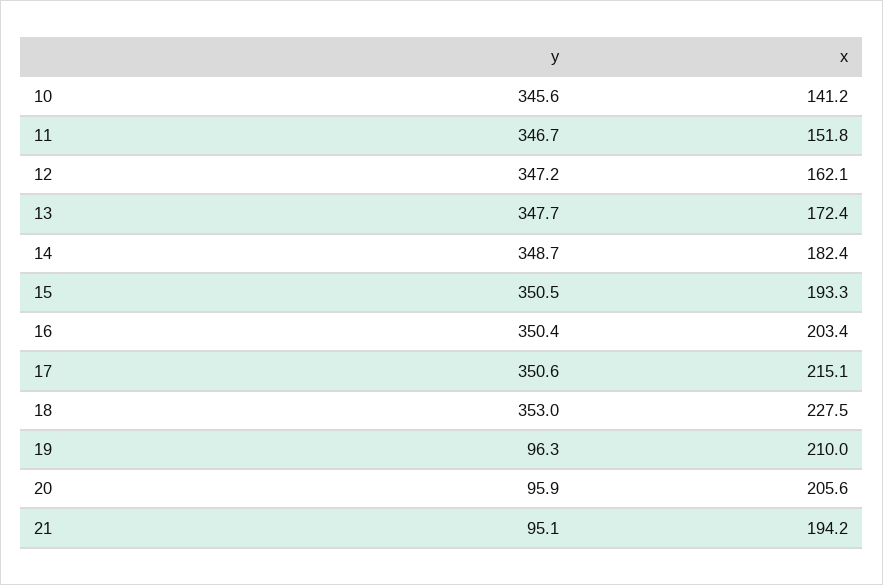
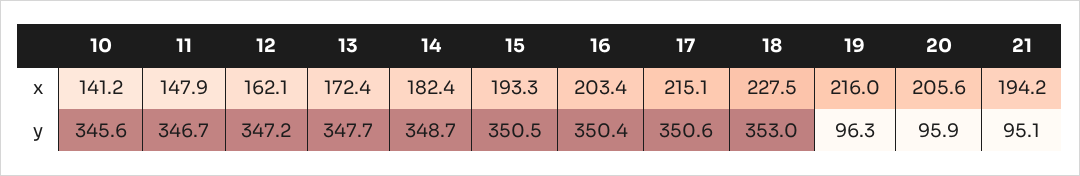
x, 11: 151.8 -> 147.9
x, 19: 210 -> 216

